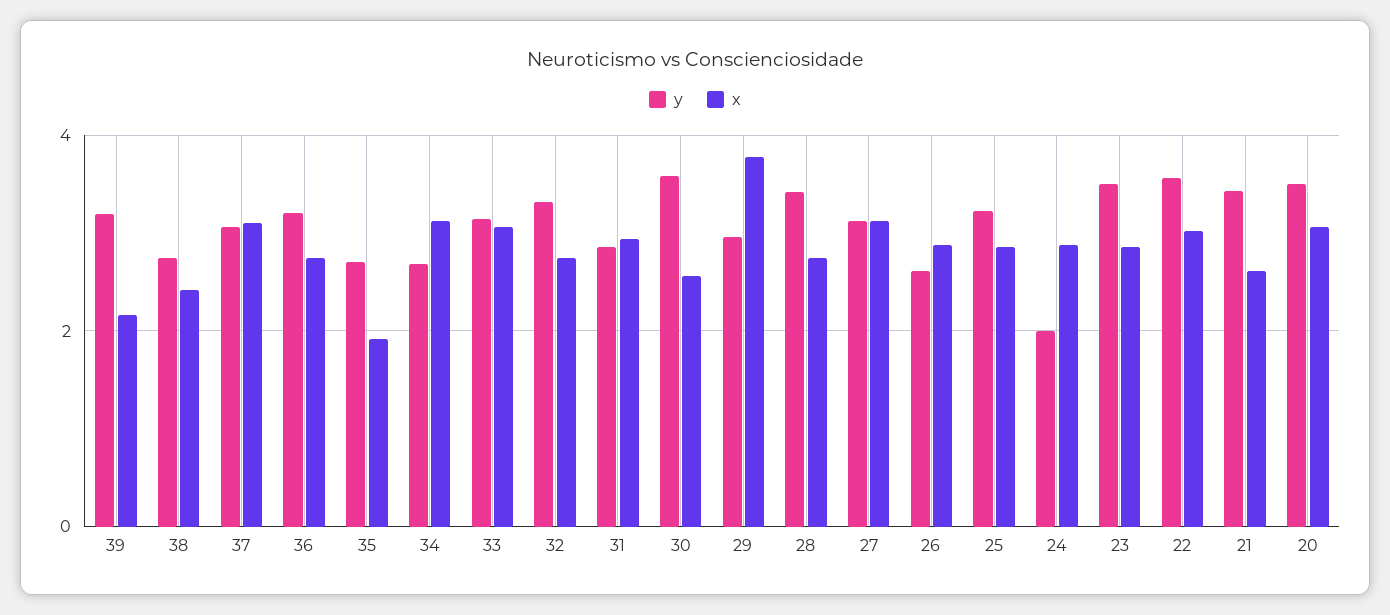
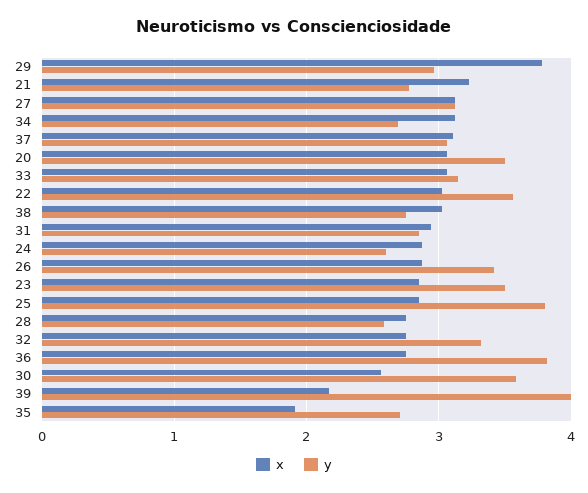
y, 39: 3.2 -> 4
x, 38: 2.4 -> 3
y, 36: 3.2 -> 3.8
y, 28: 3.4 -> 2.6
y, 26: 2.6 -> 3.4
y, 25: 3.2 -> 3.8
y, 24: 2 -> 2.6
y, 21: 3.4 -> 2.8
x, 21: 2.6 -> 3.2

